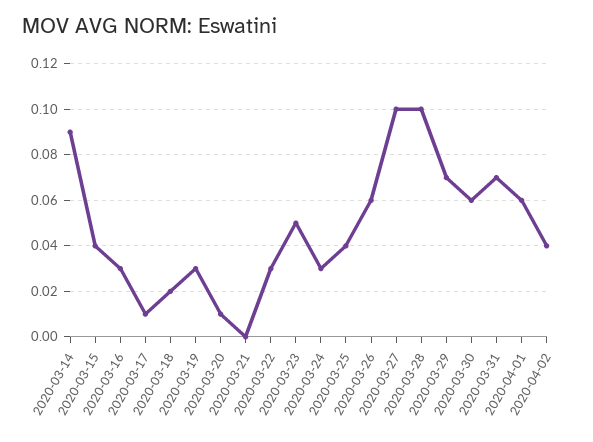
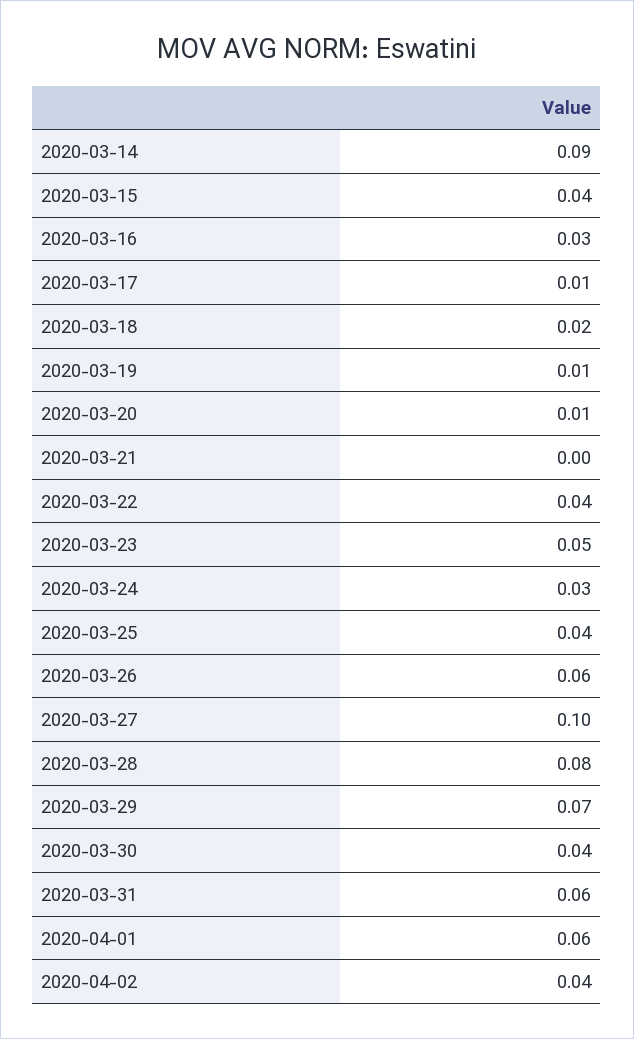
2020-03-19: 0.03 -> 0.01
2020-03-22: 0.03 -> 0.04
2020-03-28: 0.1 -> 0.08
2020-03-30: 0.06 -> 0.04
2020-03-31: 0.07 -> 0.06

